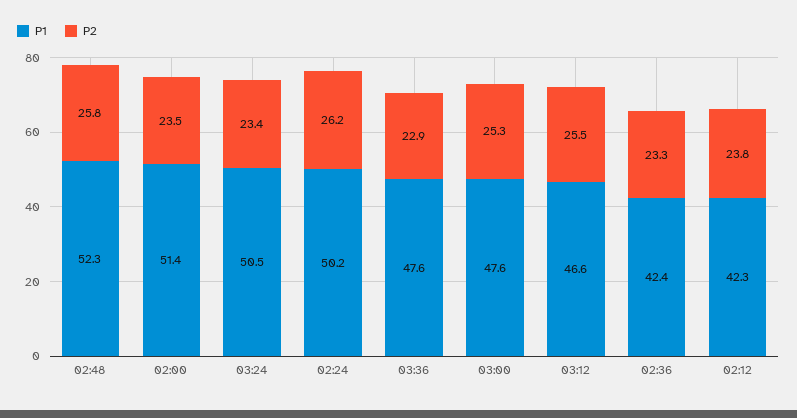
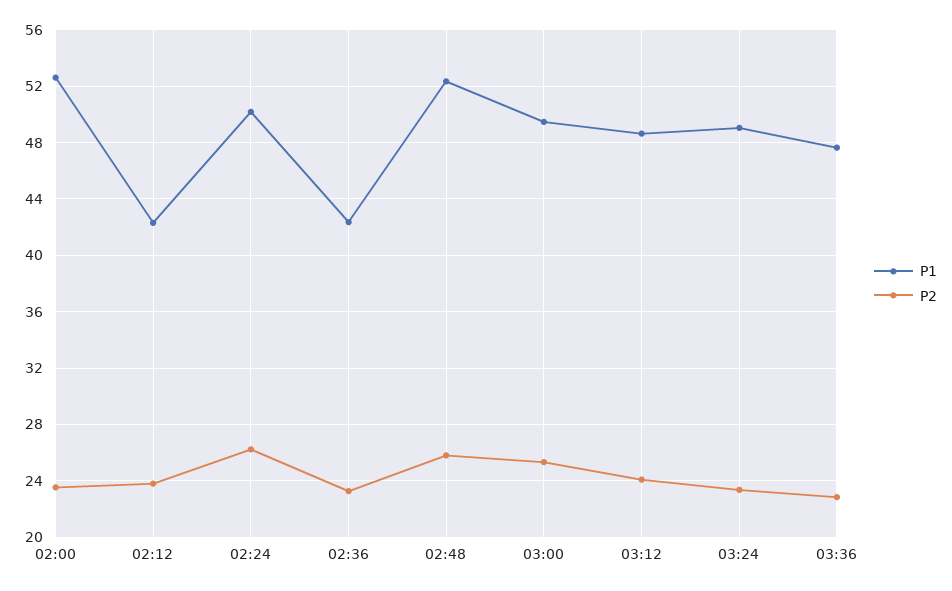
P1, 02:00: 51.4 -> 52.5
P1, 03:24: 50.5 -> 49
P1, 03:00: 47.6 -> 49.5
P1, 03:12: 46.6 -> 48.5
P2, 03:12: 25.5 -> 24

